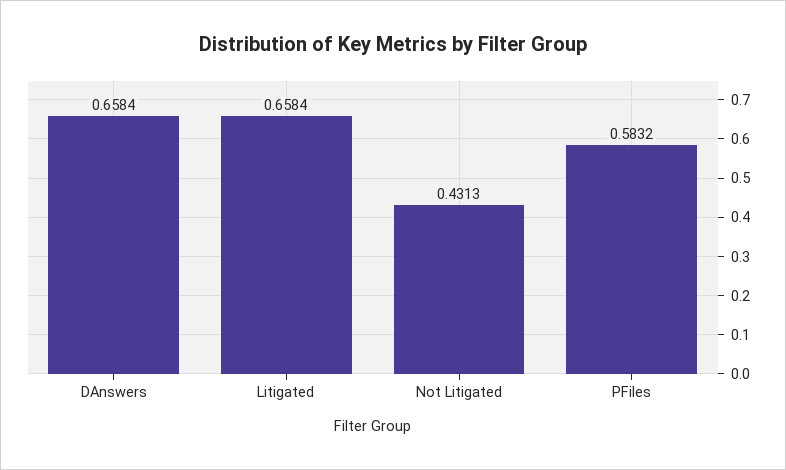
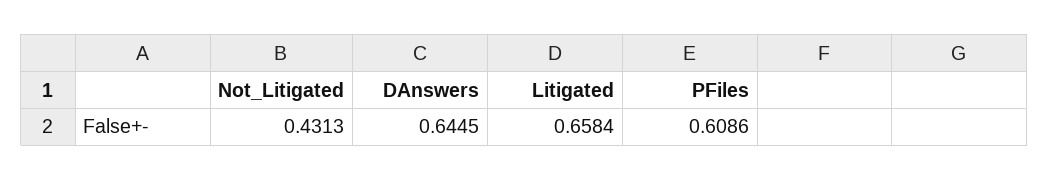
DAnswers: 0.6584 -> 0.6445
PFiles: 0.5832 -> 0.6086

